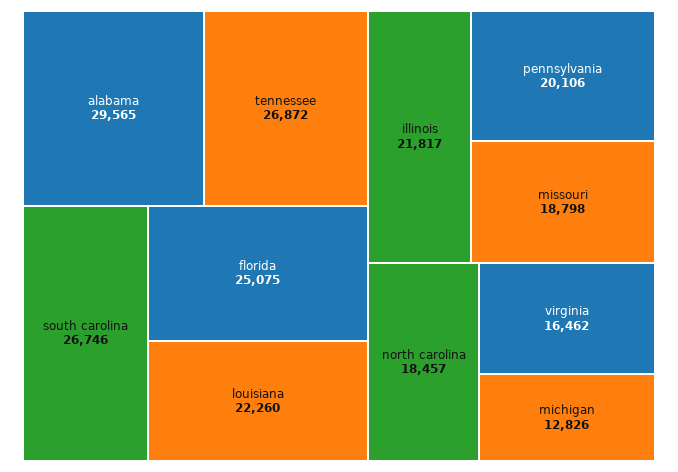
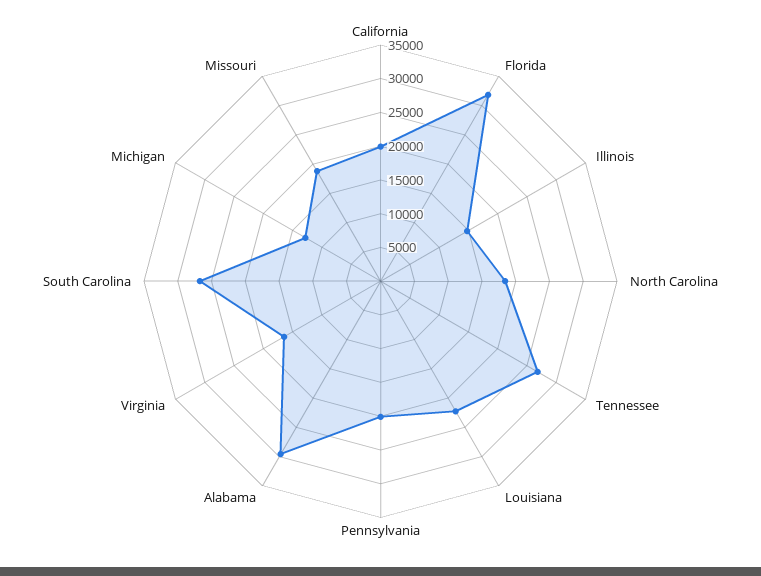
florida: 25075 -> 32500
illinois: 21817 -> 15000
California: none -> 20000

